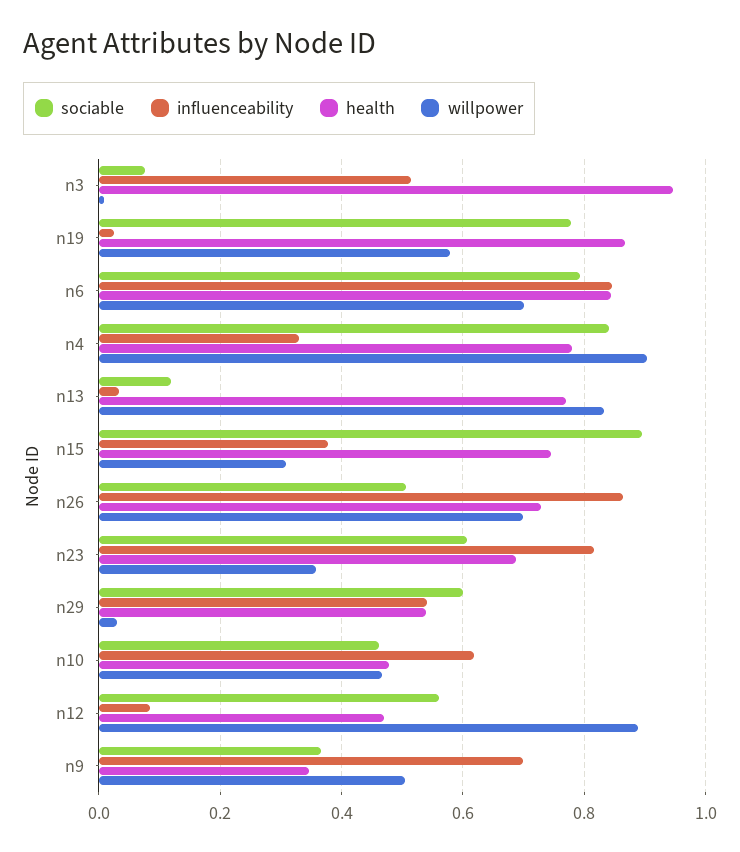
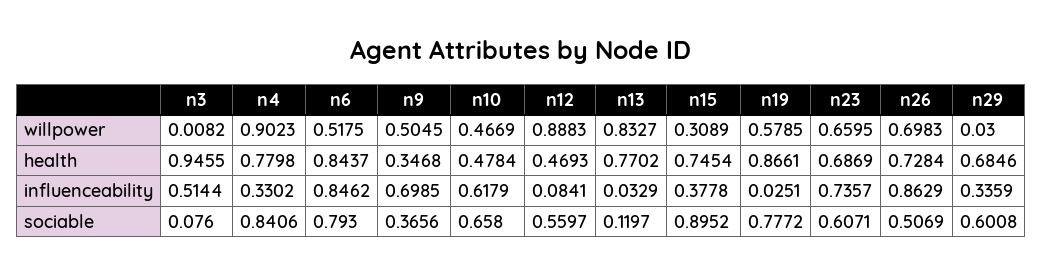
willpower, n6: 0.7 -> 0.5175
influenceability, n23: 0.82 -> 0.7357
willpower, n23: 0.36 -> 0.6595
influenceability, n29: 0.54 -> 0.3359
health, n29: 0.54 -> 0.6846
sociable, n10: 0.46 -> 0.658

